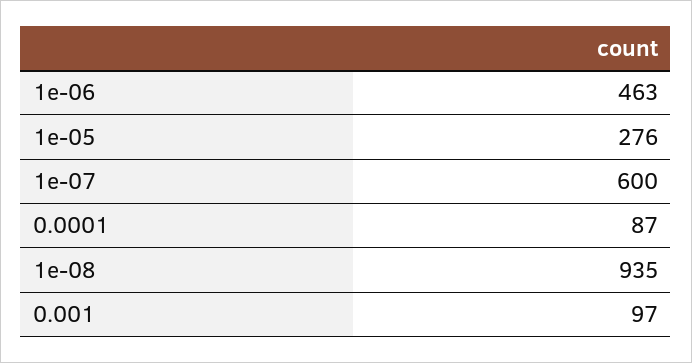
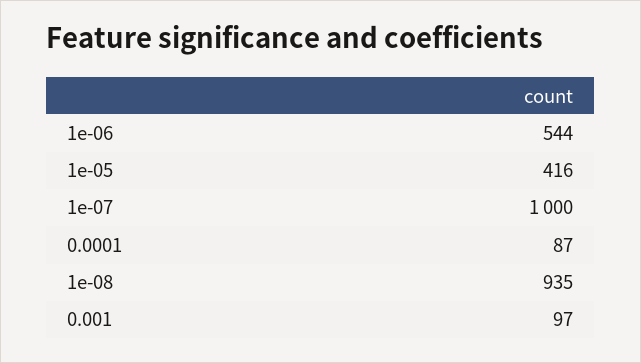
1e-06: 463 -> 544
1e-05: 276 -> 416
1e-07: 600 -> 1000

